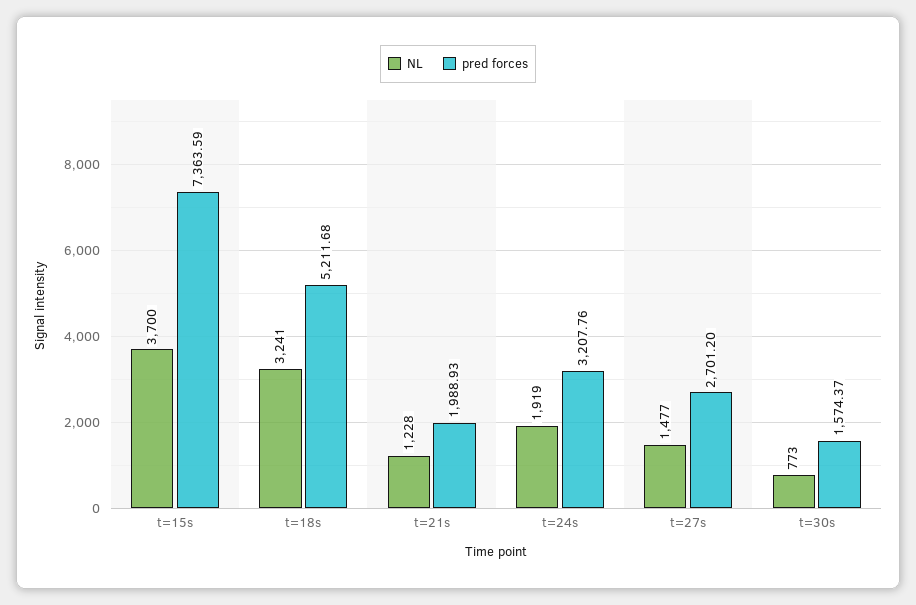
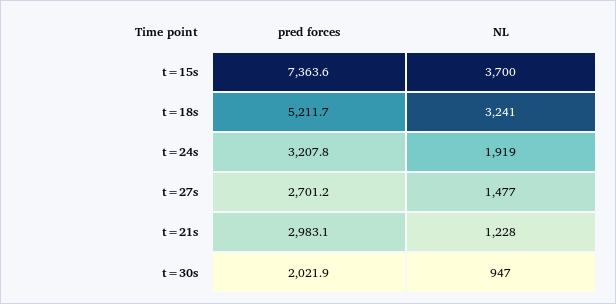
pred forces, t=21s: 1988.93 -> 2983.1
NL, t=30s: 773 -> 947
pred forces, t=30s: 1574.37 -> 2021.9

